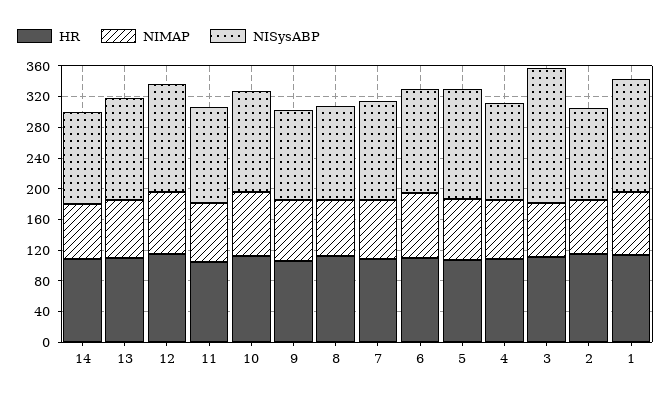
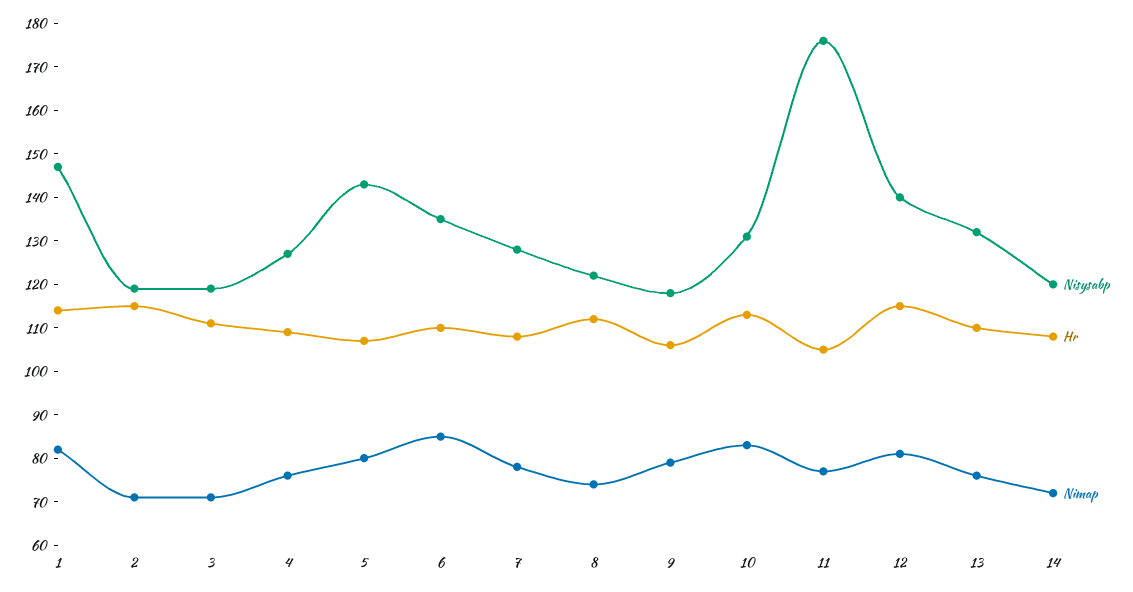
NISysABP, 11: 120 -> 175
NISysABP, 3: 180 -> 120

